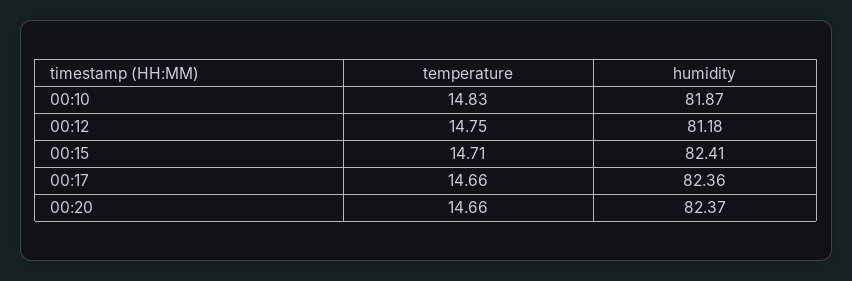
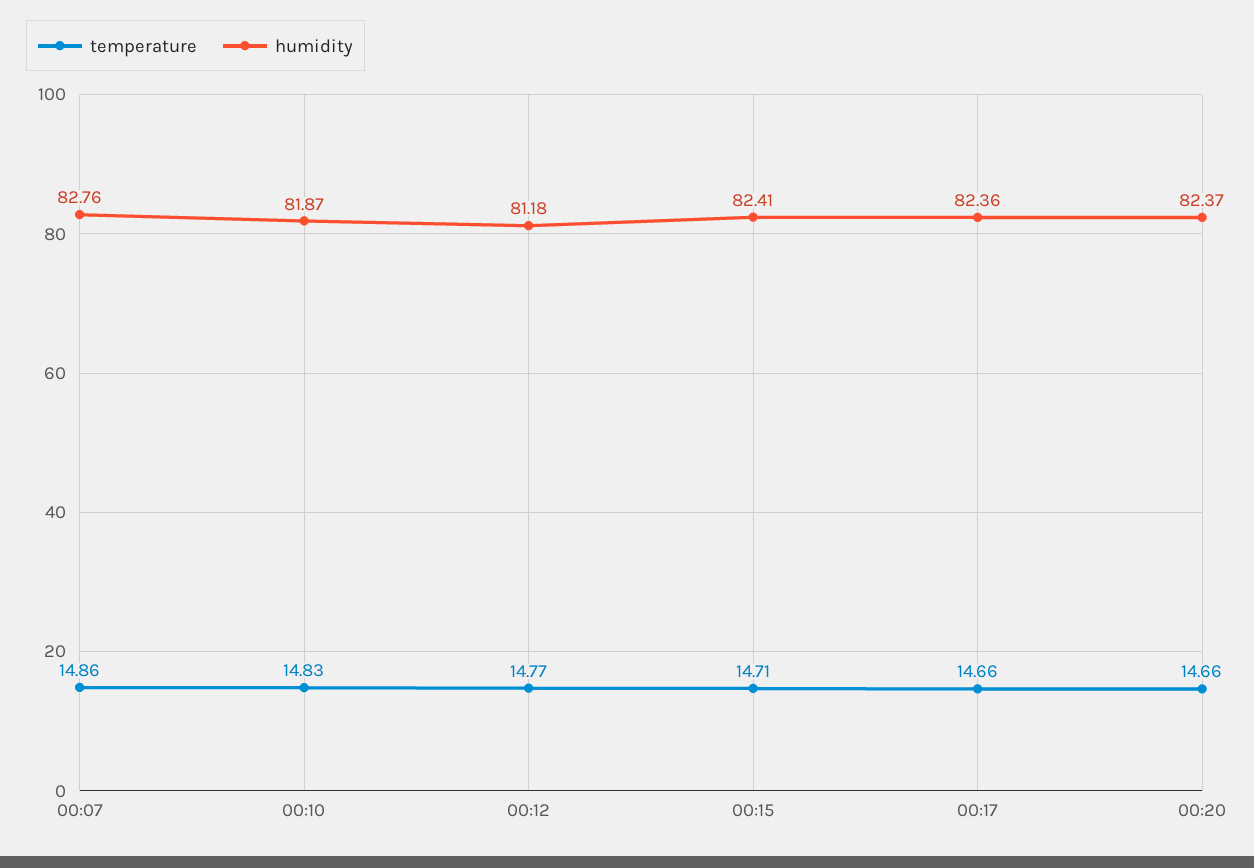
temperature, 00:12: 14.75 -> 14.77
temperature, 00:07: none -> 14.86
humidity, 00:07: none -> 82.76

